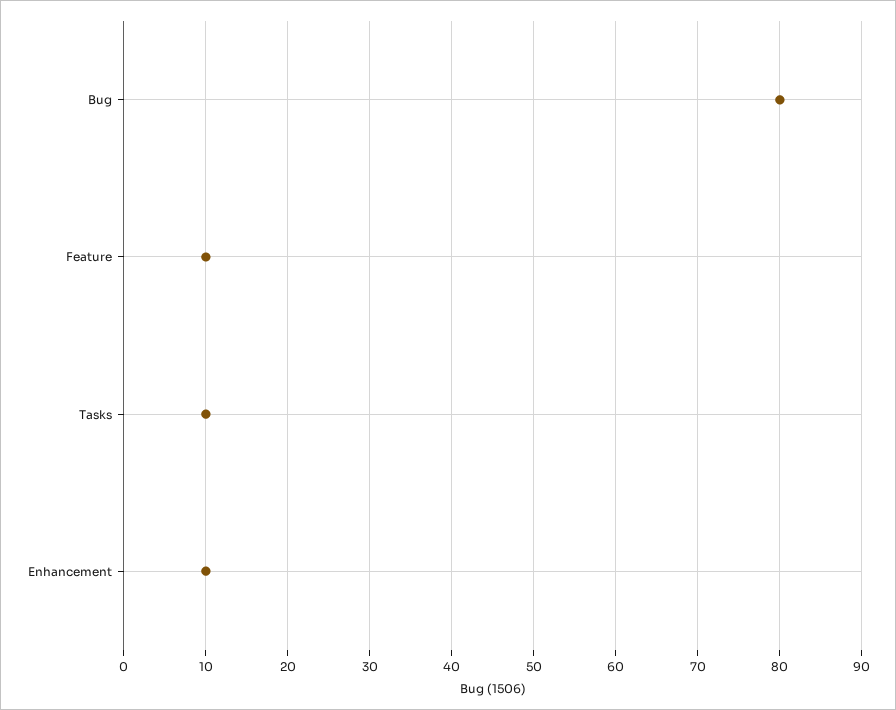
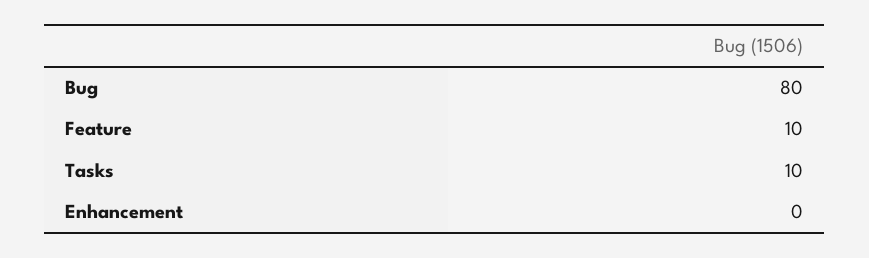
Enhancement: 10 -> 0

